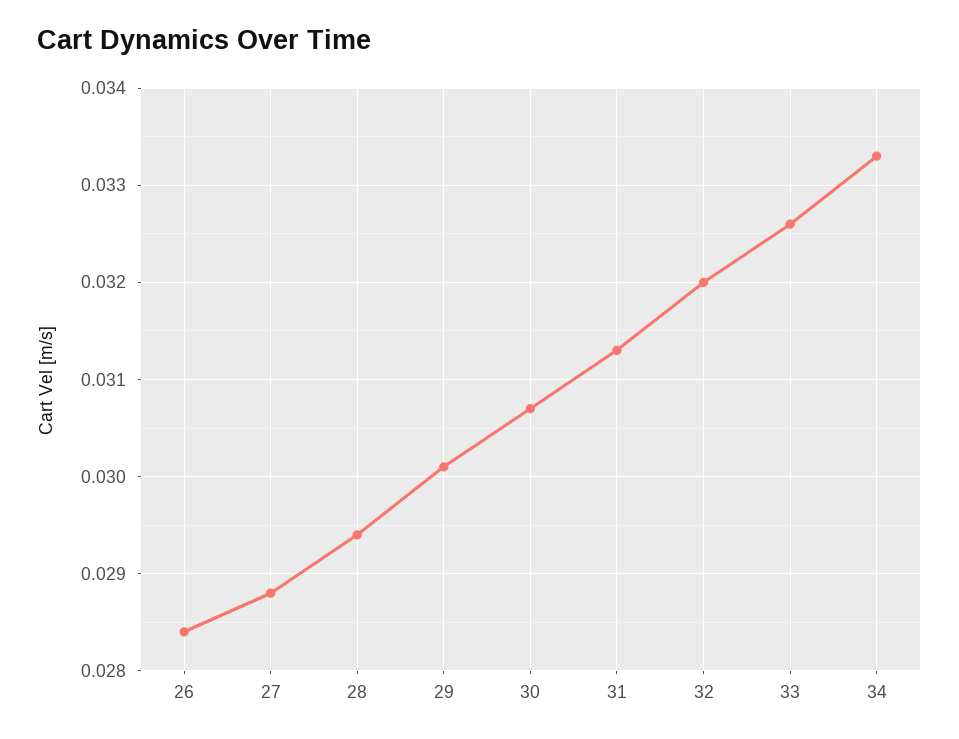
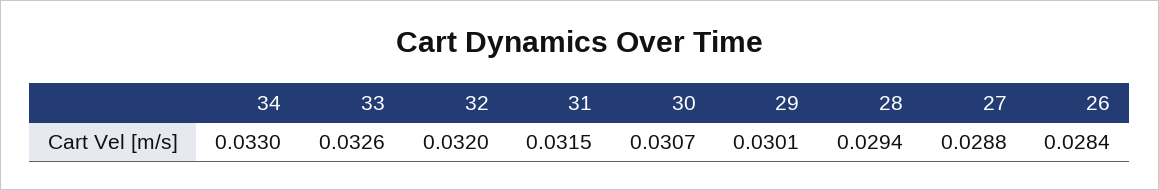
31: 0.0313 -> 0.0315
34: 0.0333 -> 0.033

